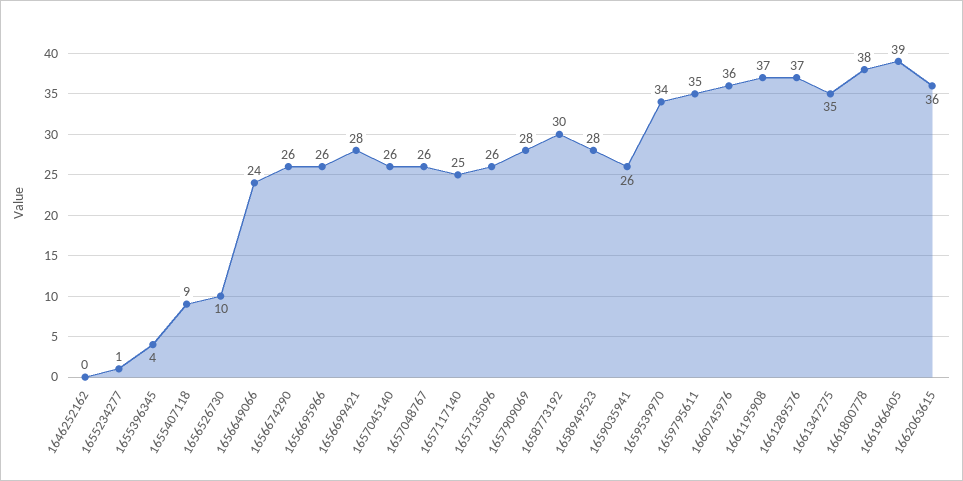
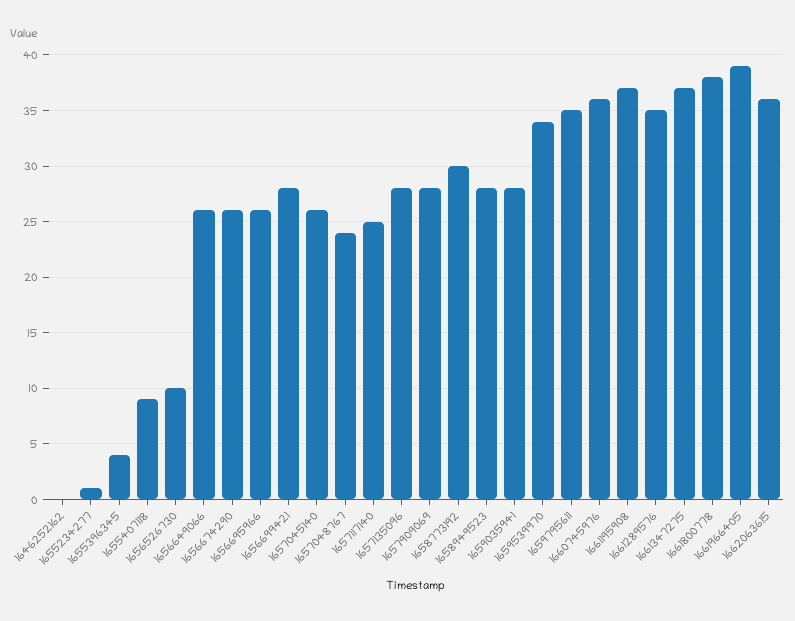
1656649066: 24 -> 26
1657048767: 26 -> 24
1657135096: 26 -> 28
1659035941: 26 -> 28
1661289576: 37 -> 35
1661347275: 35 -> 37

